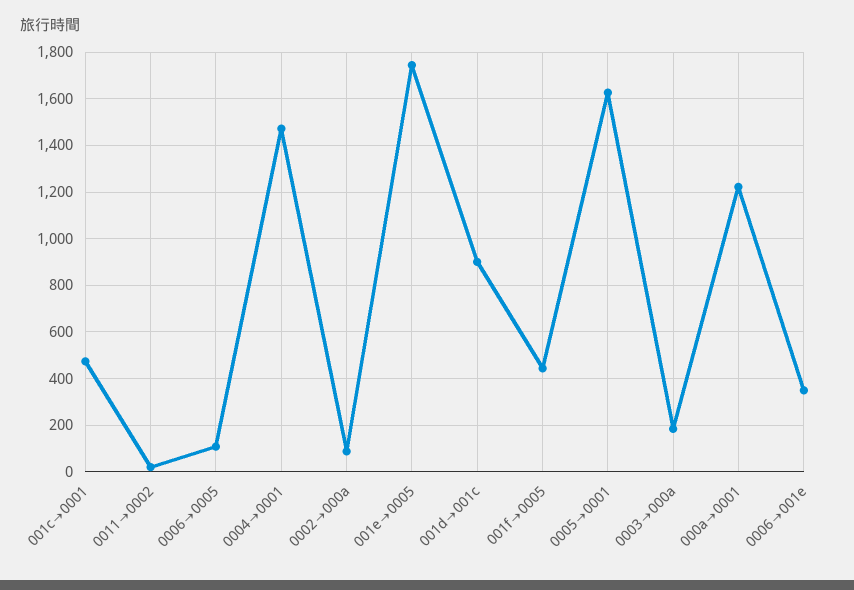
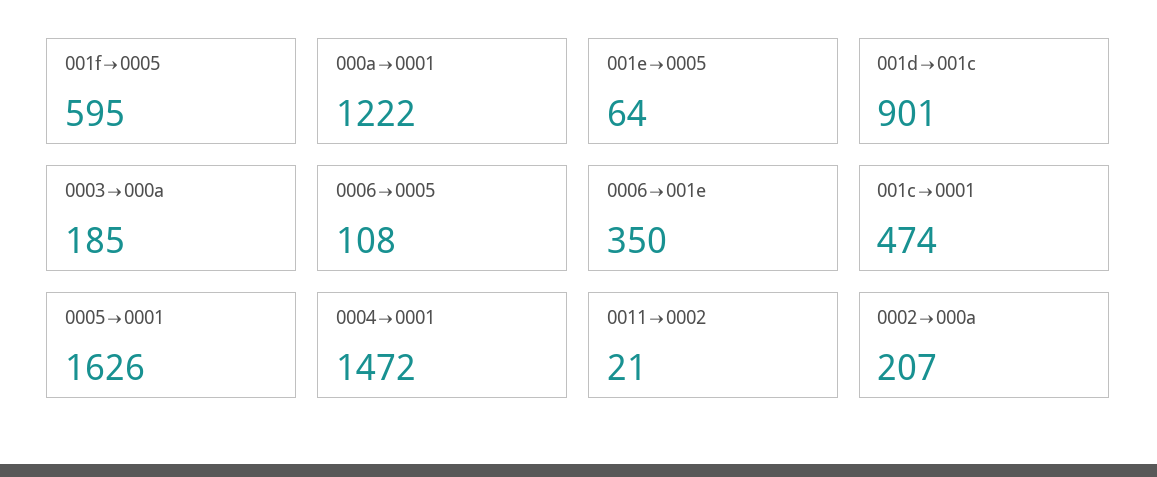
0002→000a: 100 -> 207
001e→0005: 1750 -> 64
001f→0005: 450 -> 595

